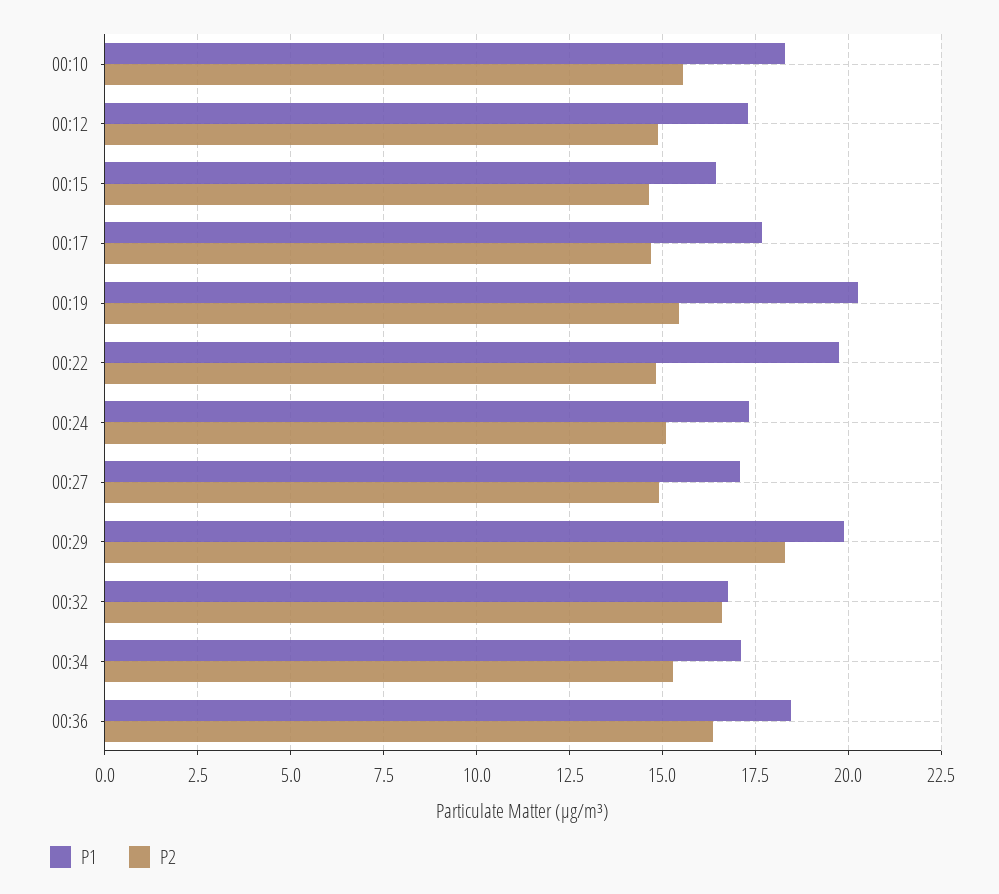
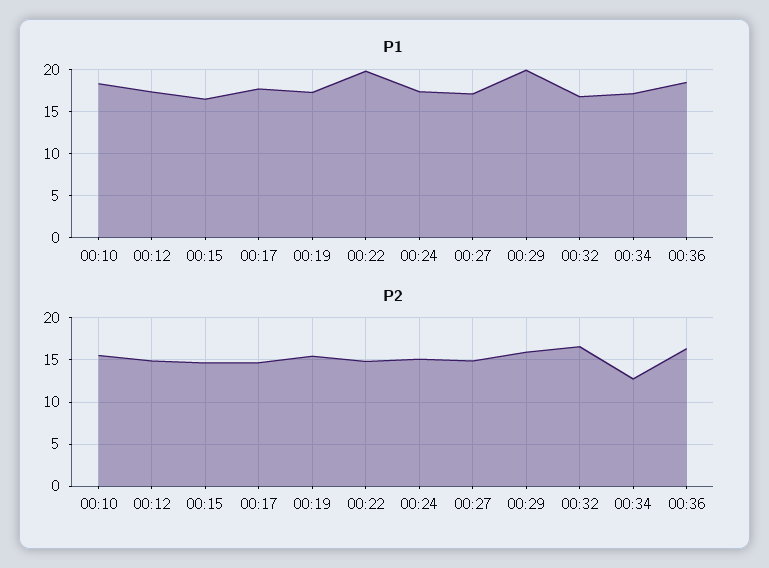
P1, 00:19: 20.25 -> 17
P2, 00:29: 18.25 -> 16
P2, 00:34: 15.25 -> 13

